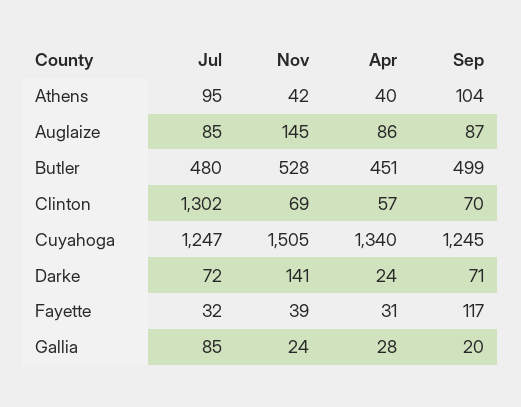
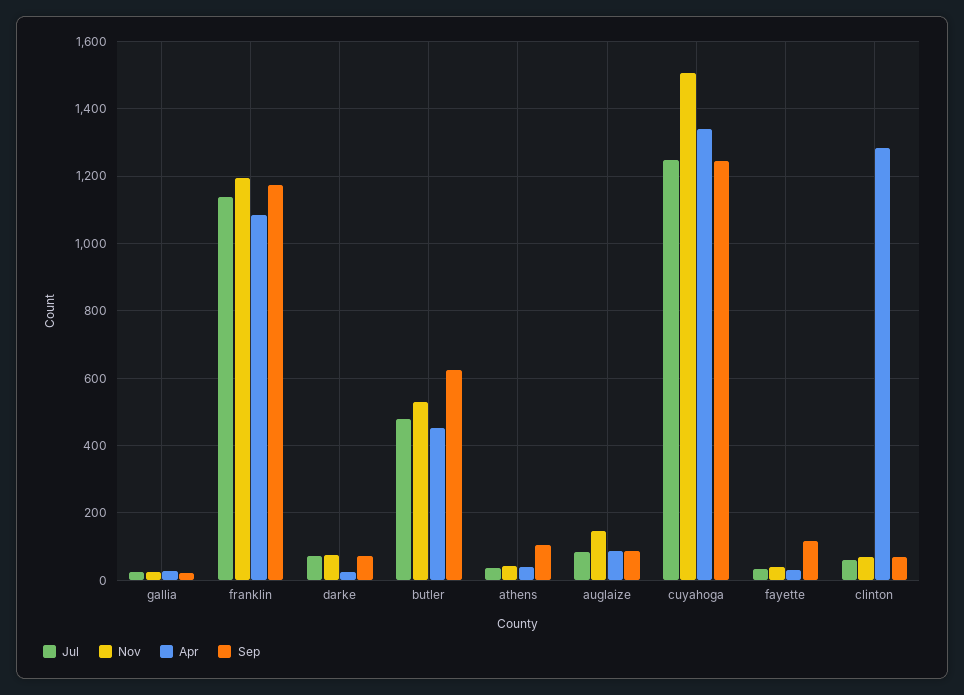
Jul, Athens: 95 -> 40
Sep, Butler: 499 -> 620
Jul, Clinton: 1302 -> 60
Apr, Clinton: 57 -> 1280
Nov, Darke: 141 -> 80
Jul, Gallia: 85 -> 20
Jul, franklin: none -> 1140
Nov, franklin: none -> 1200
Apr, franklin: none -> 1080
Sep, franklin: none -> 1180

